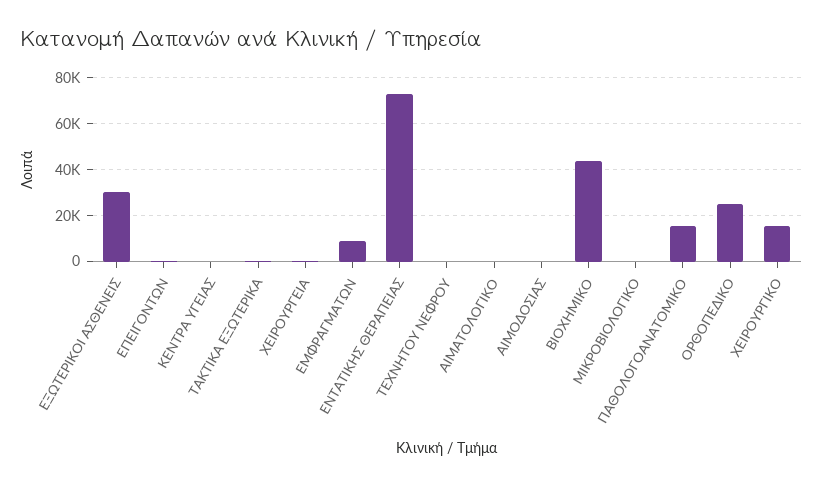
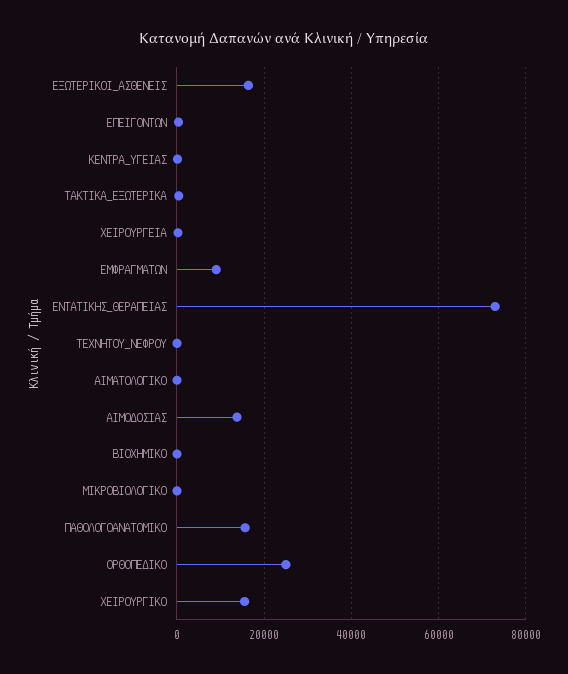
ΕΞΩΤΕΡΙΚΟΙ ΑΣΘΕΝΕΙΣ: 30000 -> 16000
ΑΙΜΟΔΟΣΙΑΣ: 0 -> 14000
ΒΙΟΧΗΜΙΚΟ: 45000 -> 0

